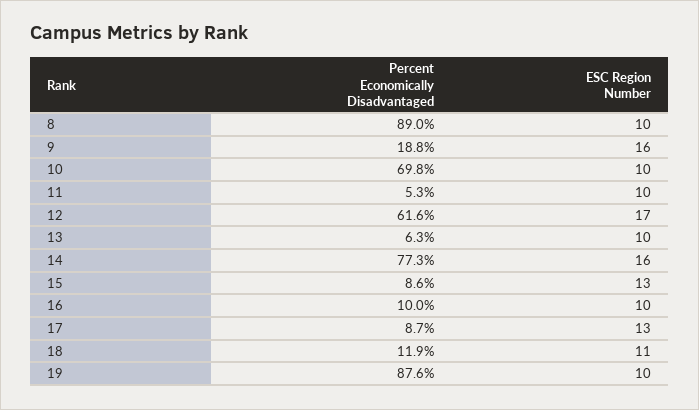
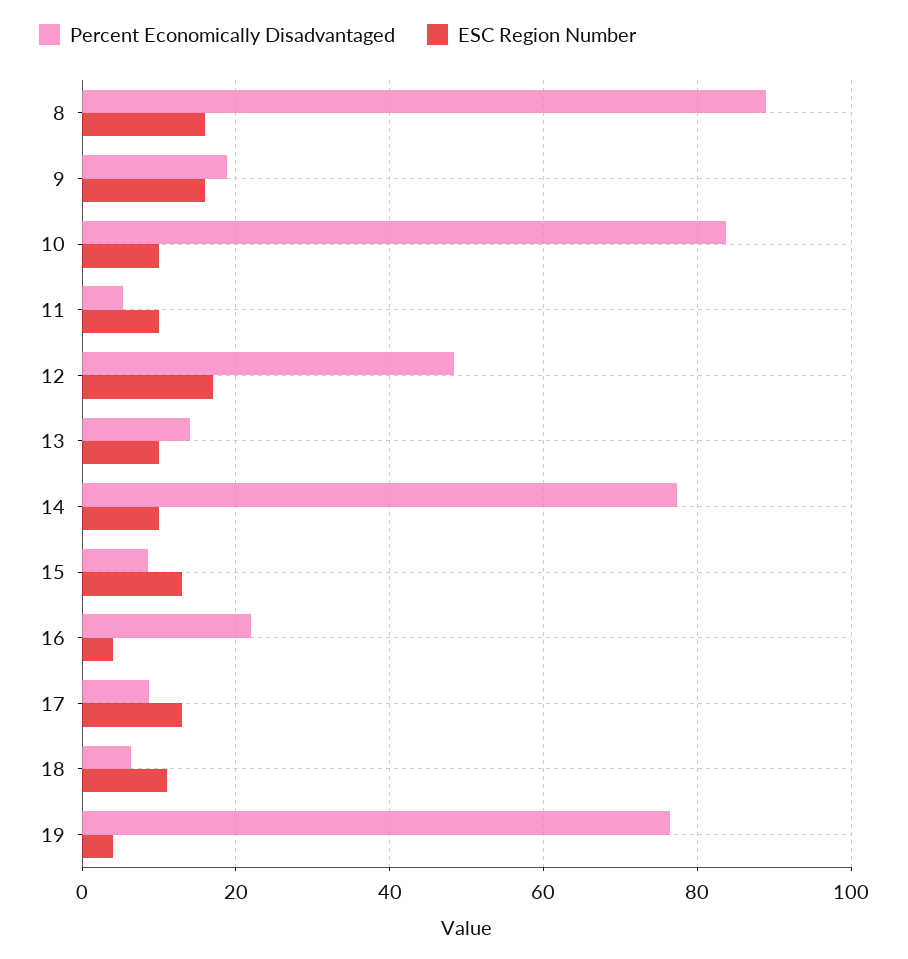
ESC Region Number, 8: 10 -> 16
Percent Economically Disadvantaged, 10: 69.8 -> 84
Percent Economically Disadvantaged, 12: 61.6 -> 48
Percent Economically Disadvantaged, 13: 6.3 -> 14
ESC Region Number, 14: 16 -> 10
Percent Economically Disadvantaged, 16: 10 -> 22
ESC Region Number, 16: 10 -> 4
Percent Economically Disadvantaged, 18: 11.9 -> 6
Percent Economically Disadvantaged, 19: 87.6 -> 76
ESC Region Number, 19: 10 -> 4

